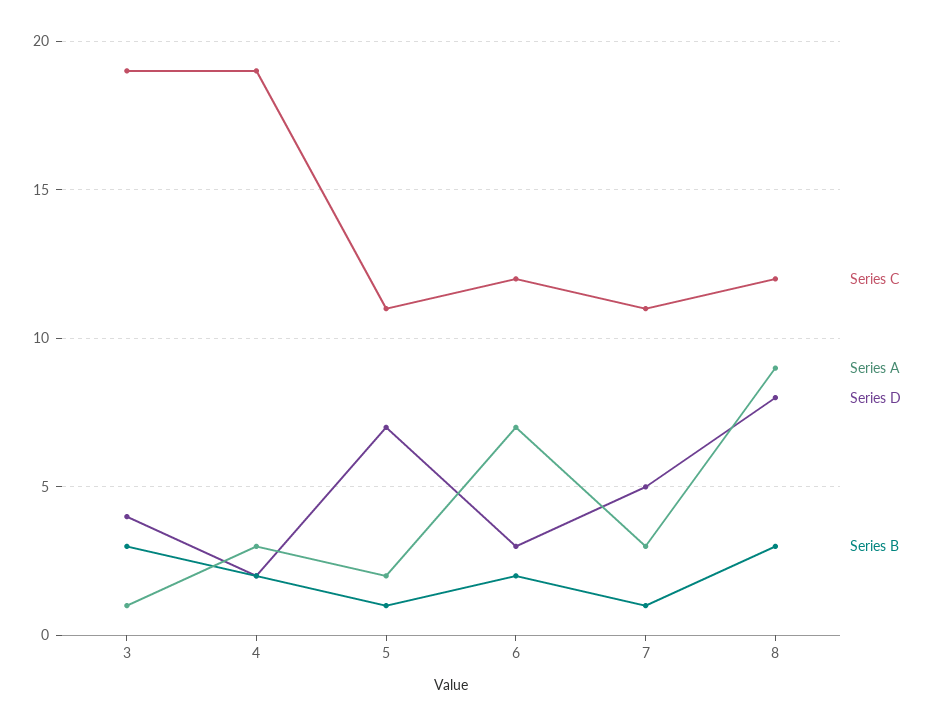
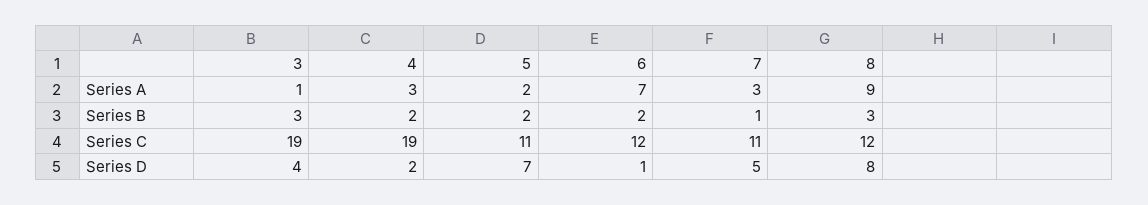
Series B, 5: 1 -> 2
Series D, 6: 3 -> 1

